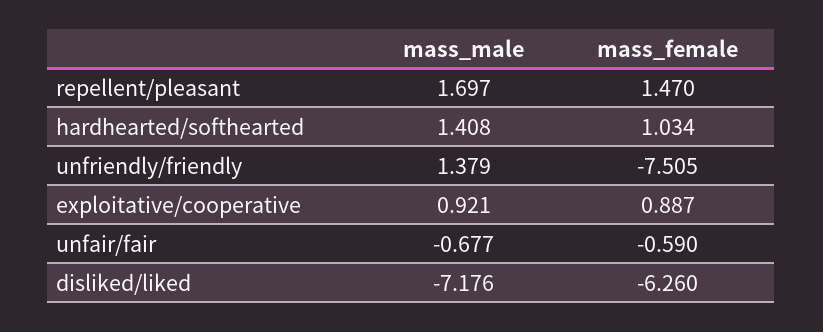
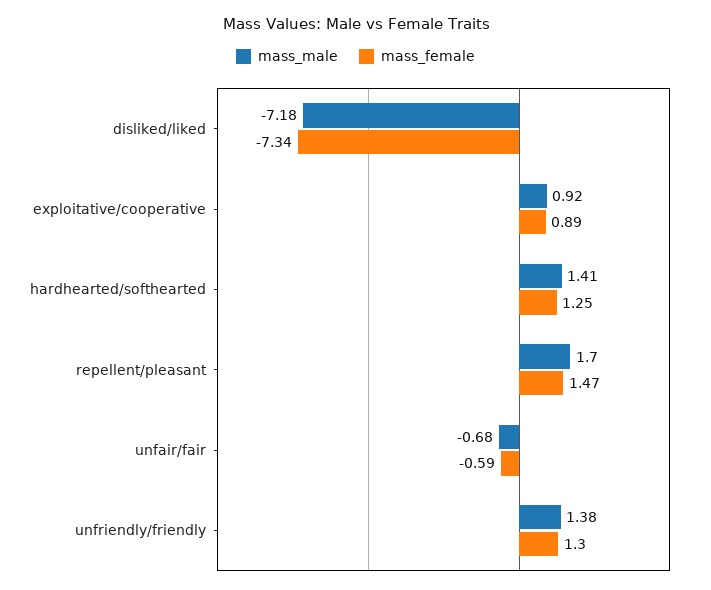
mass_female, hardhearted/softhearted: 1.034 -> 1.25
mass_female, unfriendly/friendly: -7.505 -> 1.3
mass_female, disliked/liked: -6.26 -> -7.34

